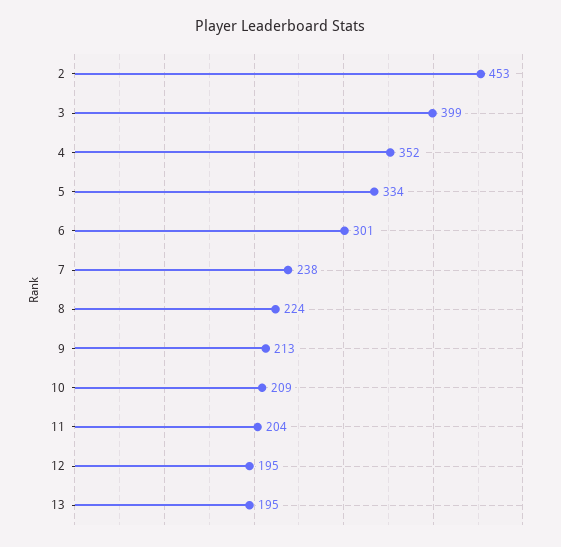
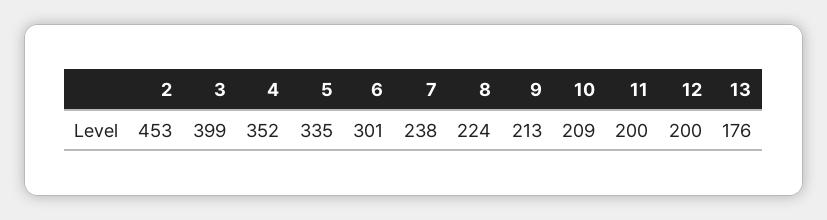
5: 334 -> 335
11: 204 -> 200
12: 195 -> 200
13: 195 -> 176

